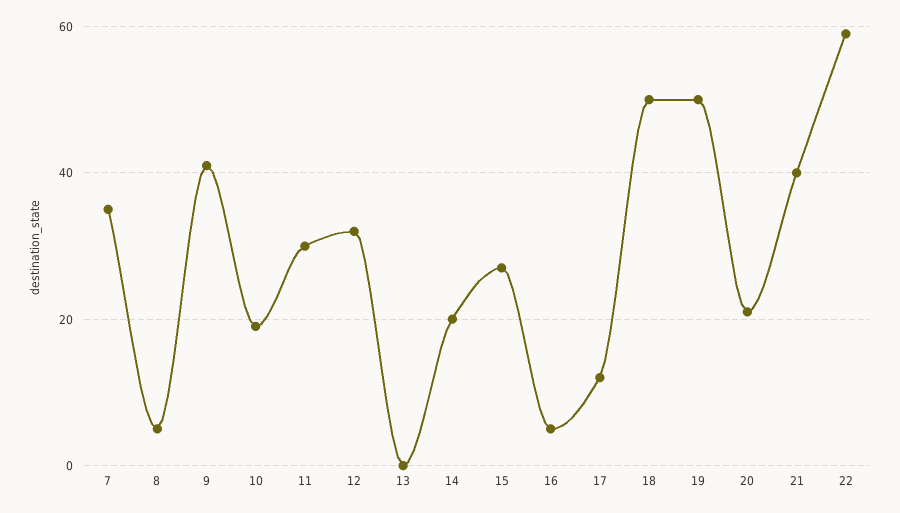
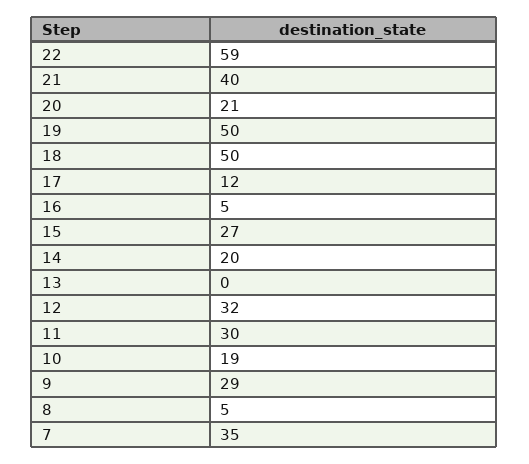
9: 40 -> 29

